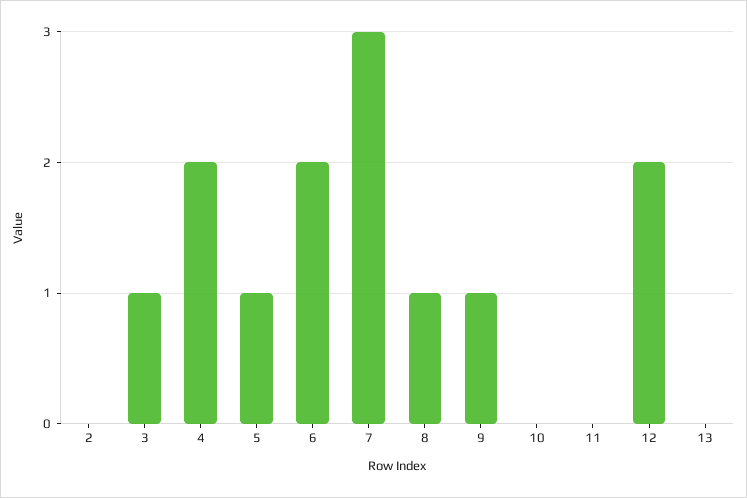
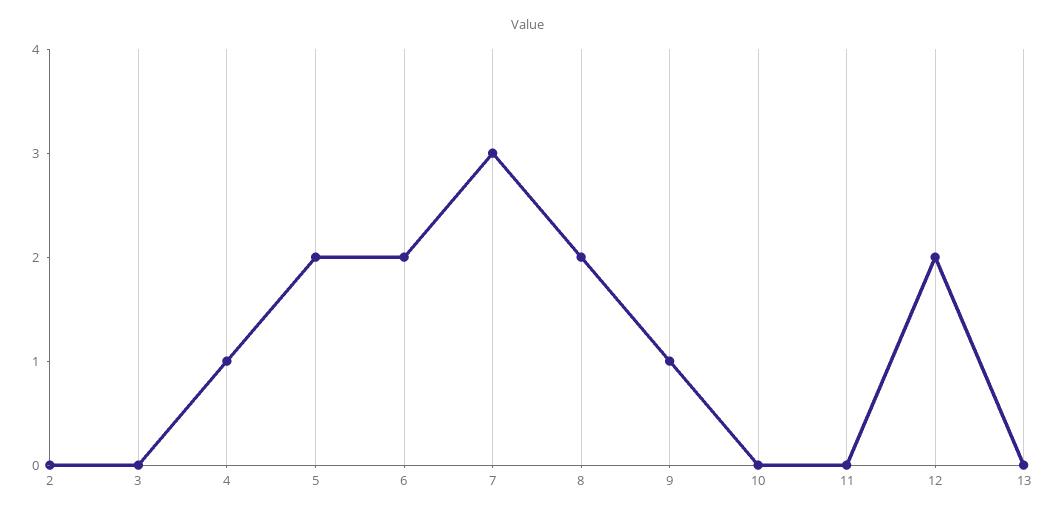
3: 1 -> 0
4: 2 -> 1
5: 1 -> 2
8: 1 -> 2

